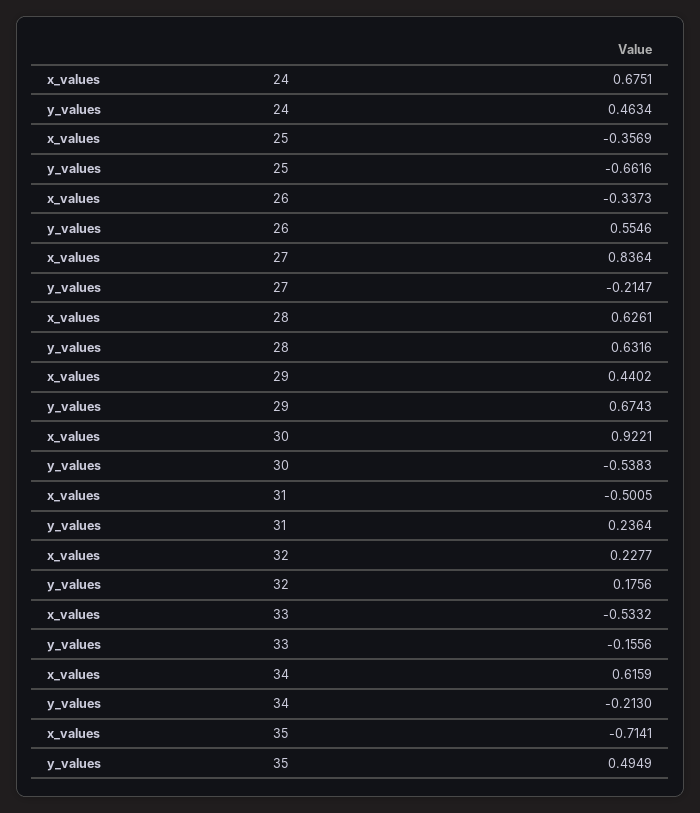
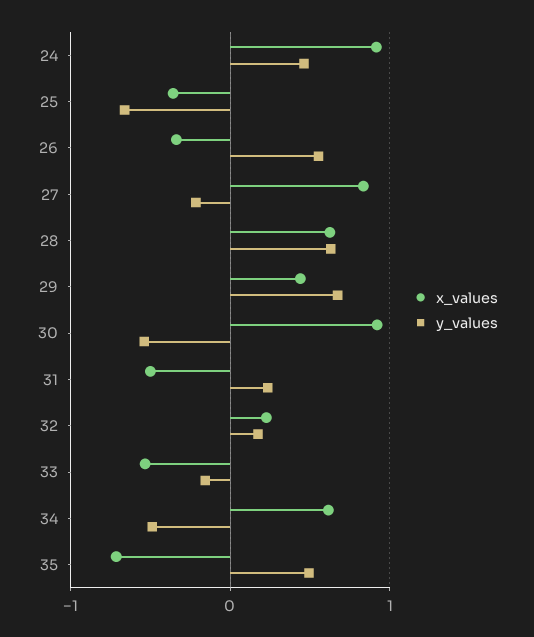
x_values, 24: 0.6751 -> 0.9
y_values, 34: -0.213 -> -0.5

